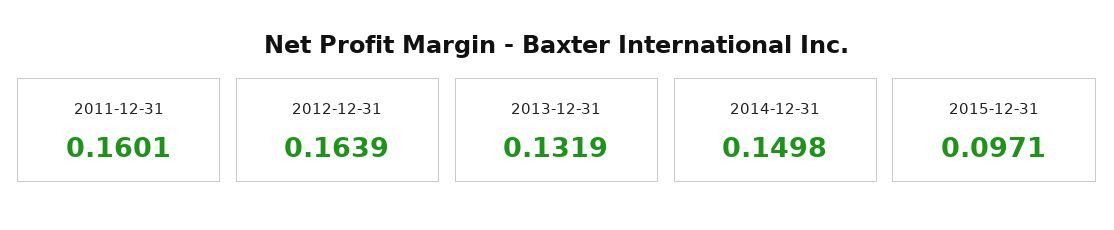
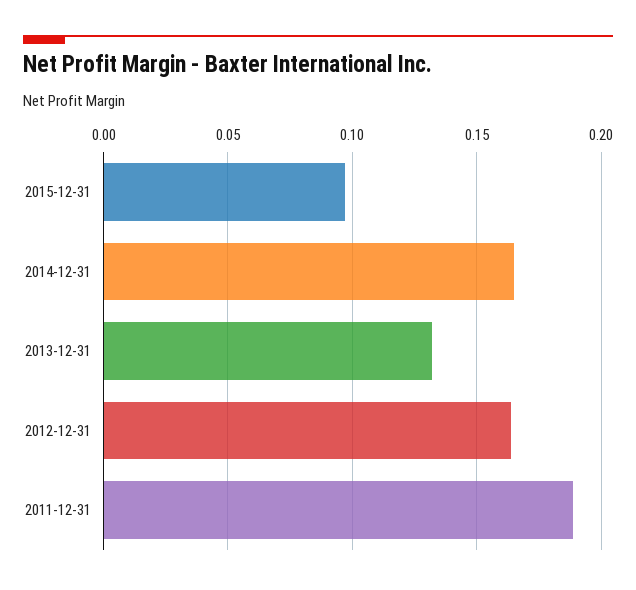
2011-12-31: 0.1601 -> 0.19
2014-12-31: 0.1498 -> 0.165

